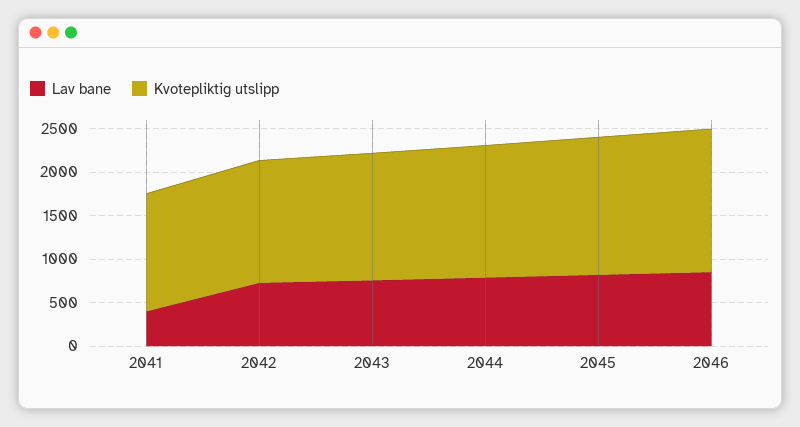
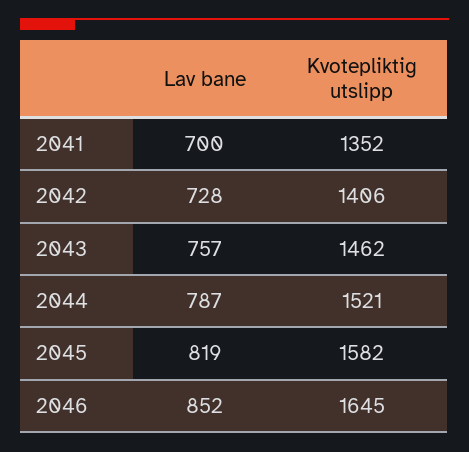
Lav bane, 2041: 400 -> 700

